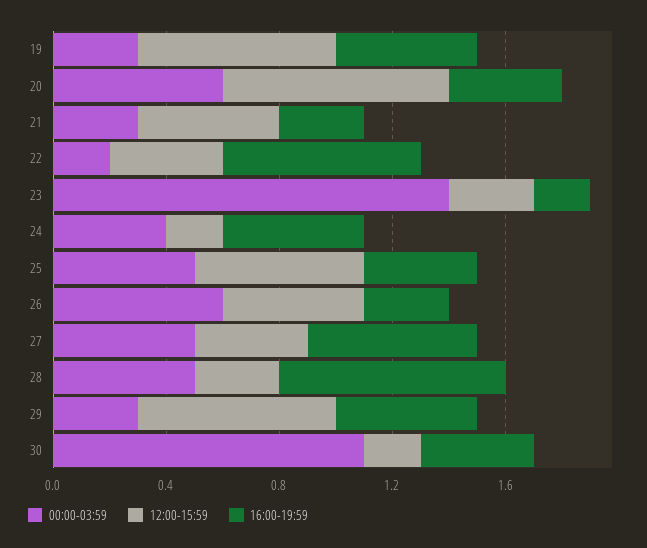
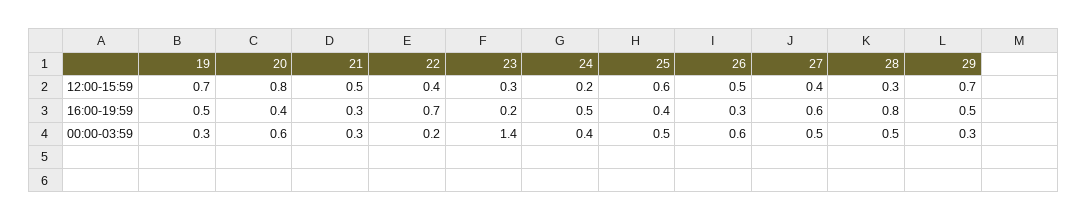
00:00-03:59, 30: 1.1 -> none
12:00-15:59, 30: 0.2 -> none
16:00-19:59, 30: 0.4 -> none

